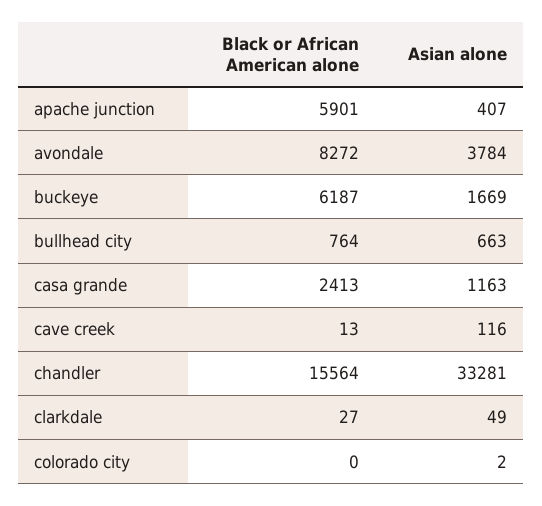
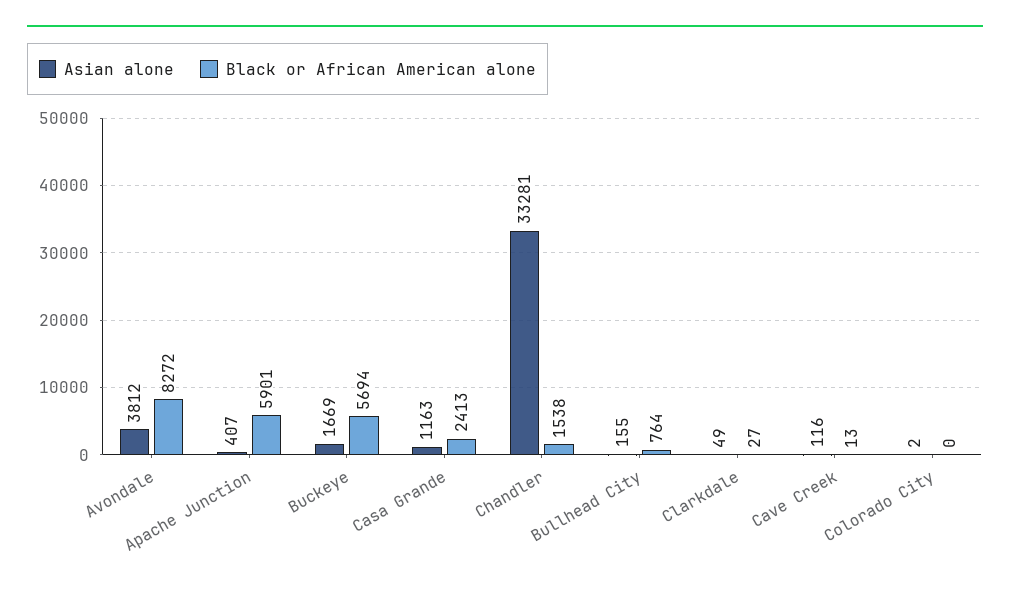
Asian alone, avondale: 3784 -> 3812
Black or African American alone, buckeye: 6187 -> 5694
Asian alone, bullhead city: 663 -> 155
Black or African American alone, chandler: 15564 -> 1538

